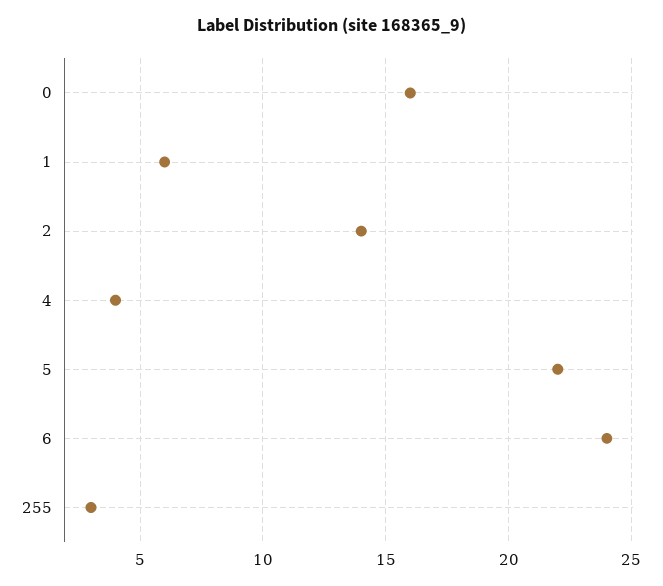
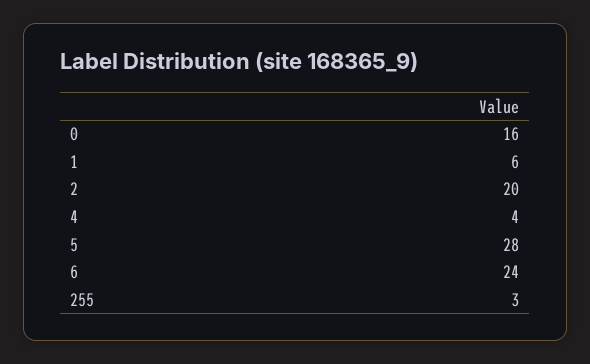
2: 14 -> 20
5: 22 -> 28

